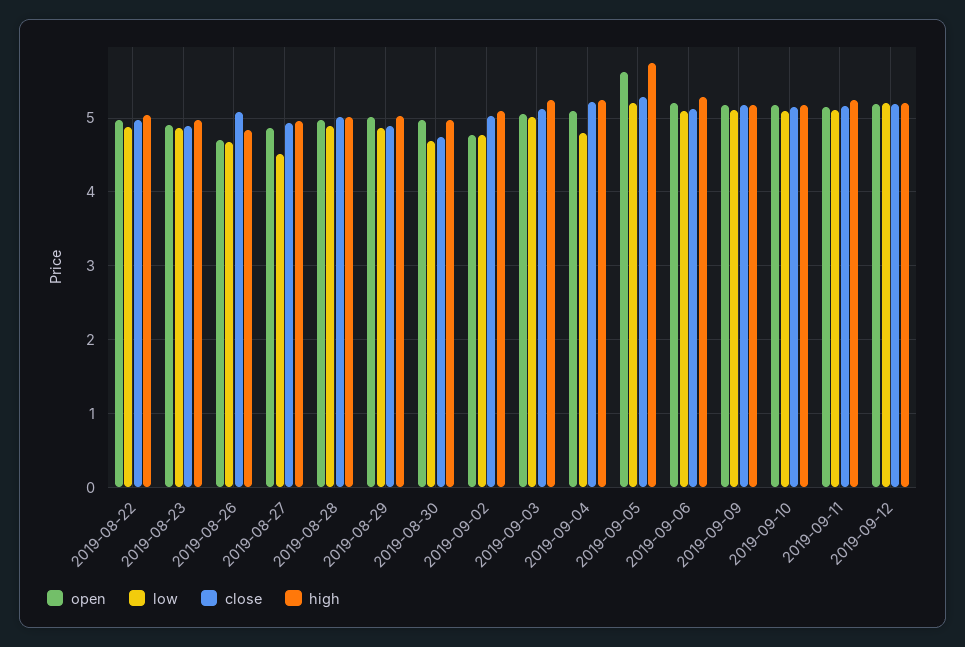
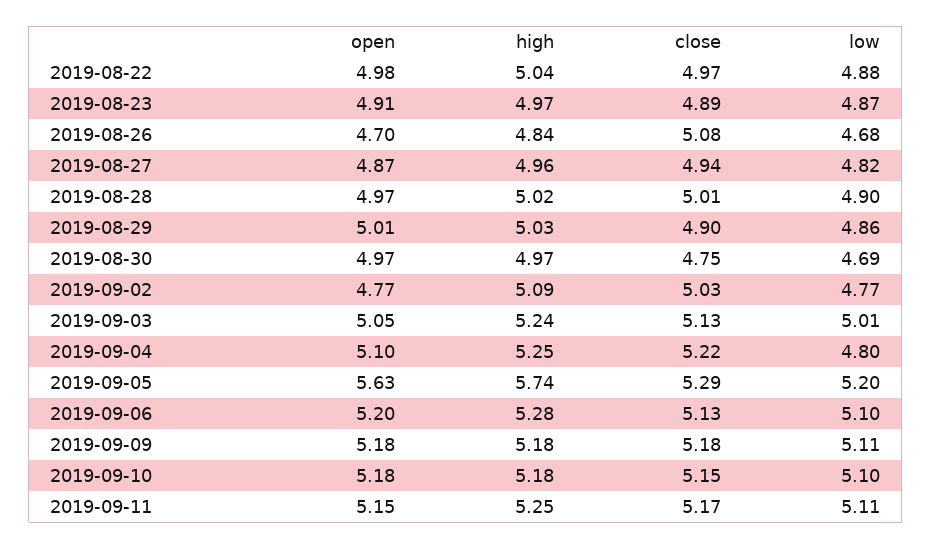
low, 2019-08-27: 4.5 -> 4.82
open, 2019-09-12: 5.2 -> none
low, 2019-09-12: 5.2 -> none
close, 2019-09-12: 5.2 -> none
high, 2019-09-12: 5.2 -> none

